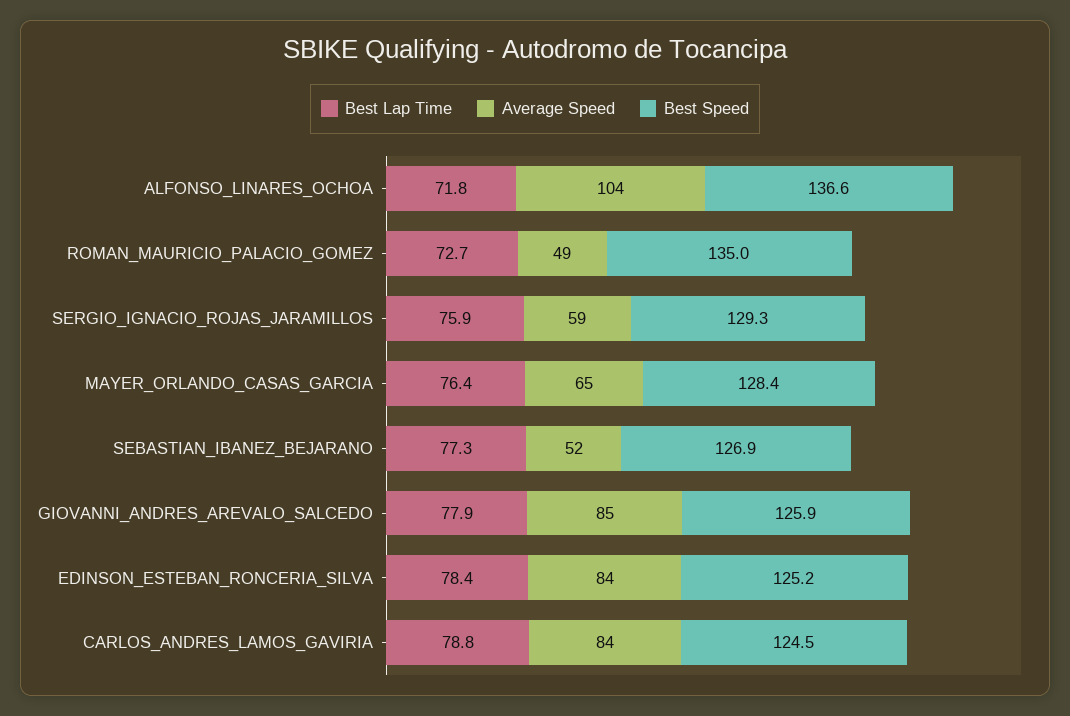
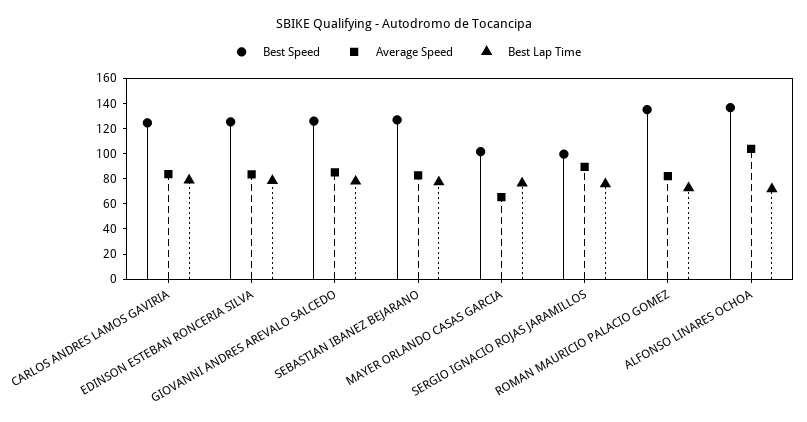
Average Speed, ROMAN_MAURICIO_PALACIO_GOMEZ: 49 -> 80
Average Speed, SERGIO_IGNACIO_ROJAS_JARAMILLOS: 59 -> 90
Best Speed, SERGIO_IGNACIO_ROJAS_JARAMILLOS: 129.3 -> 100
Best Speed, MAYER_ORLANDO_CASAS_GARCIA: 128.4 -> 100
Average Speed, SEBASTIAN_IBANEZ_BEJARANO: 52 -> 80

